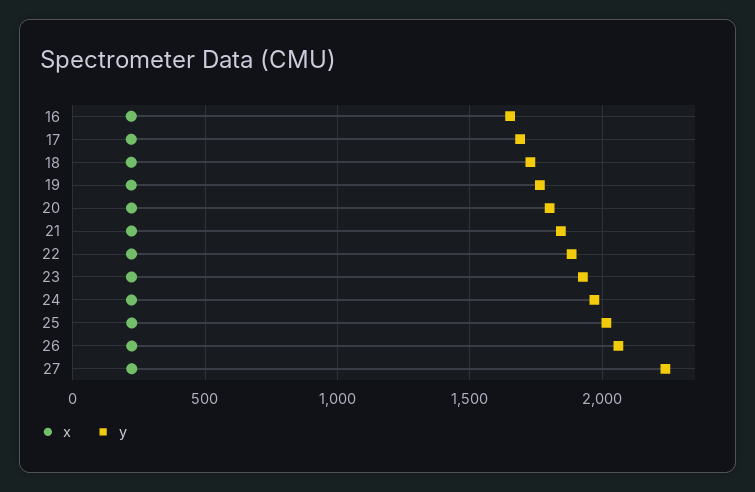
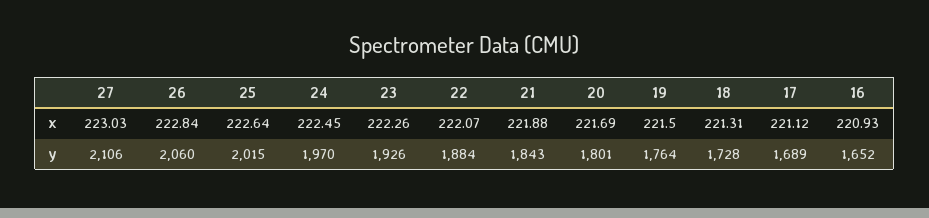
y, 27: 2250 -> 2106

